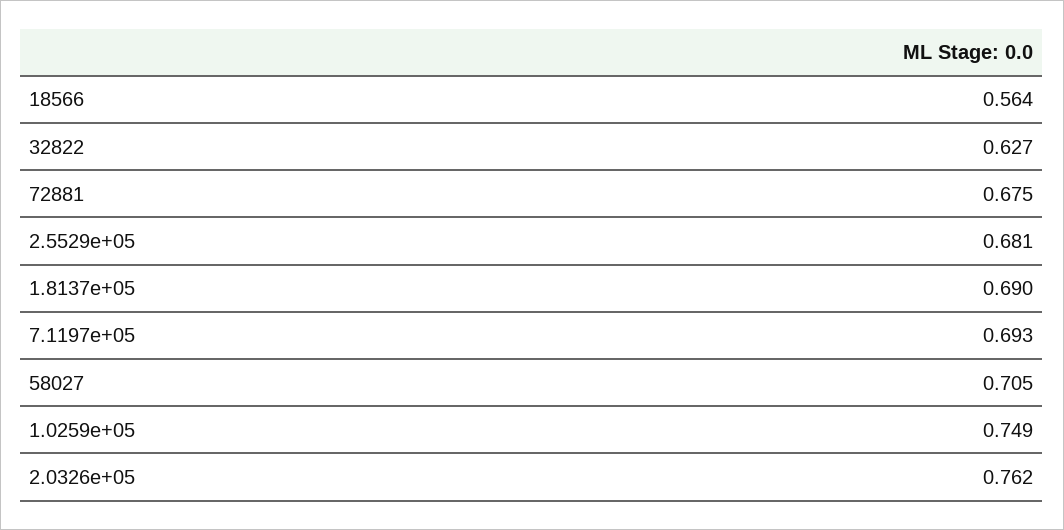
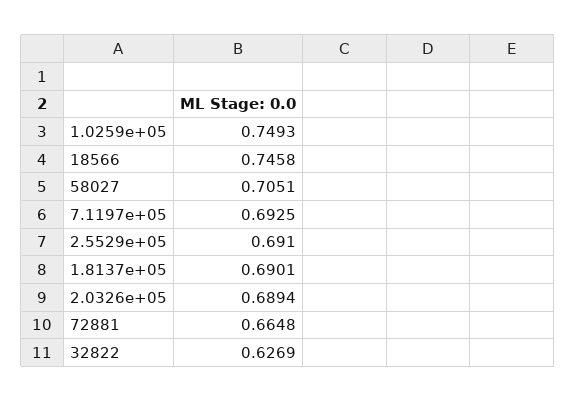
18566: 0.564 -> 0.7458
72881: 0.675 -> 0.6648
2.5529e+05: 0.681 -> 0.691
2.0326e+05: 0.762 -> 0.6894

